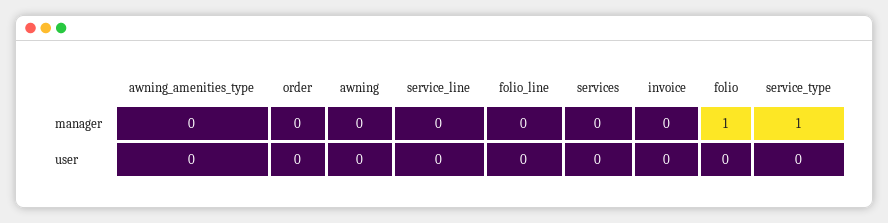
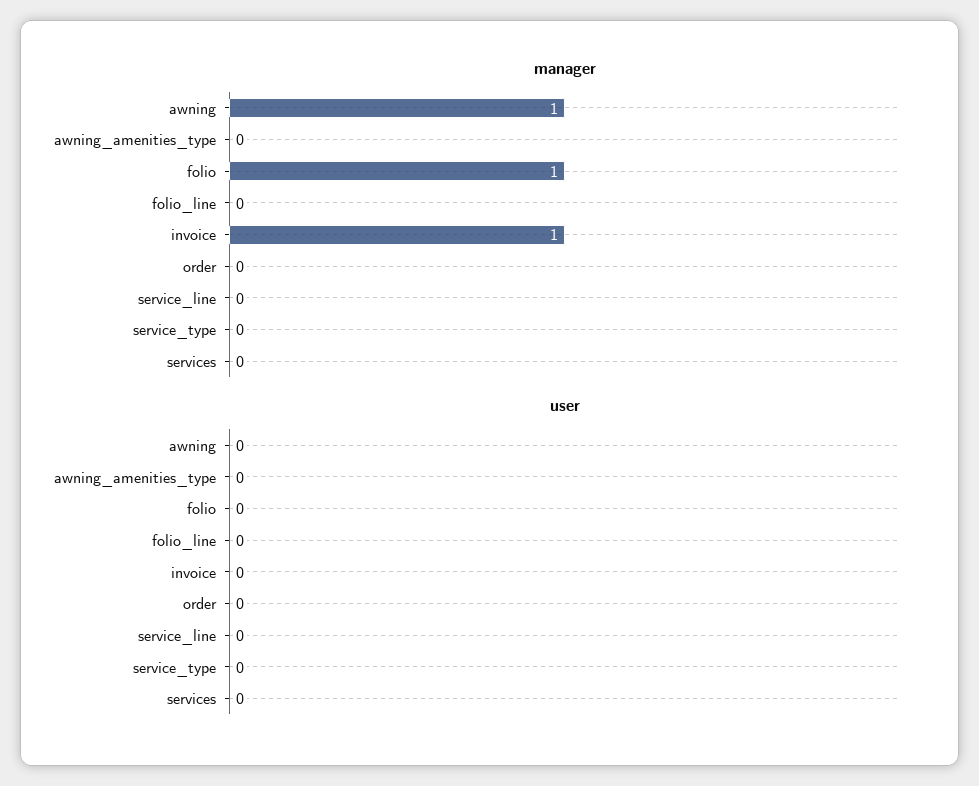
manager, awning: 0 -> 1
manager, invoice: 0 -> 1
manager, service_type: 1 -> 0

